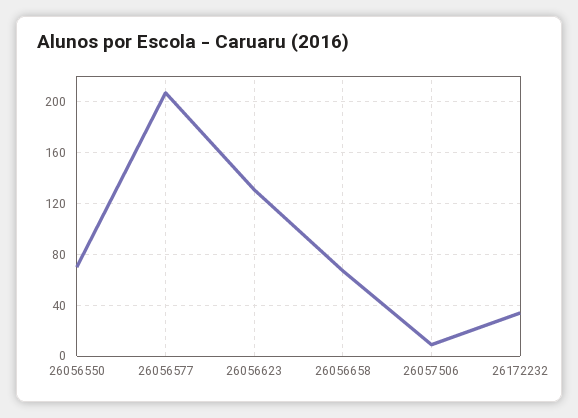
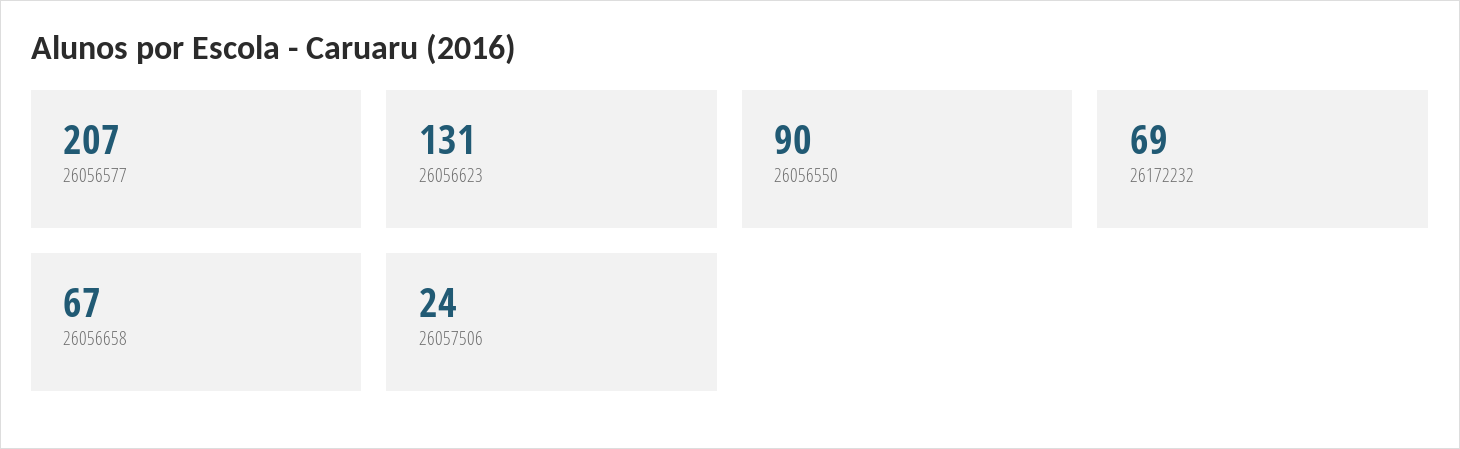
26056550: 70 -> 90
26057506: 10 -> 24
26172232: 35 -> 69

